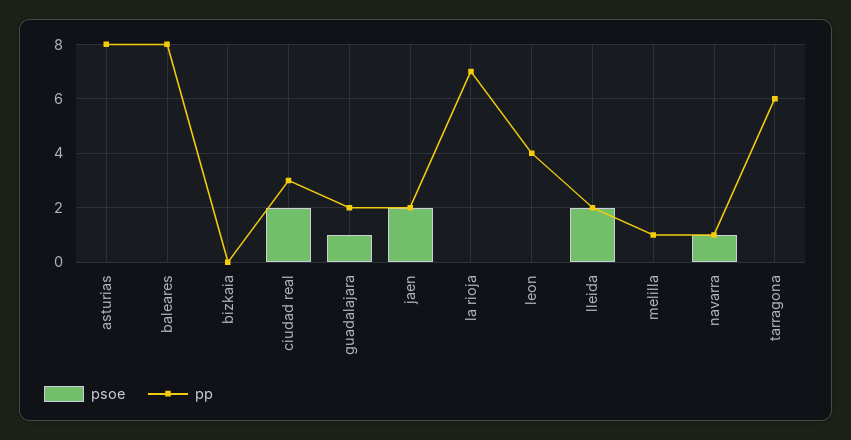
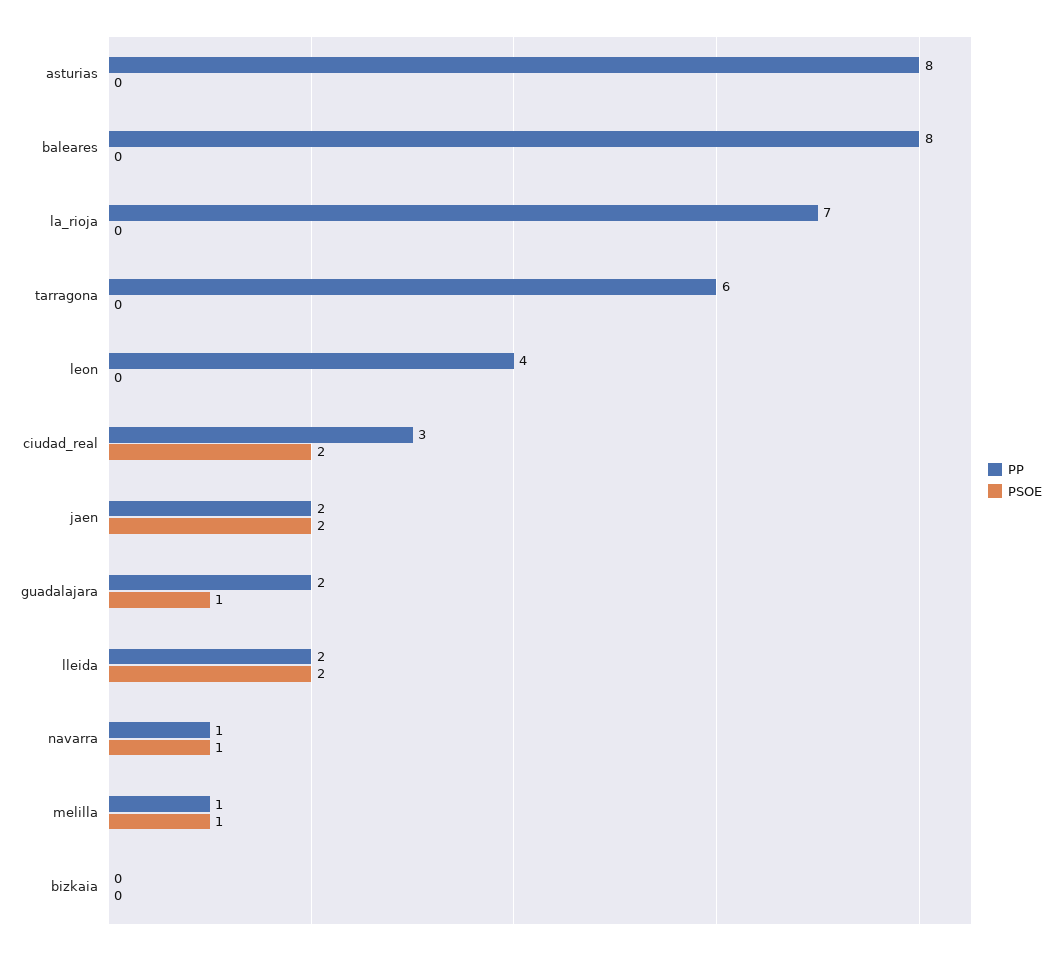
psoe, melilla: 0 -> 1

